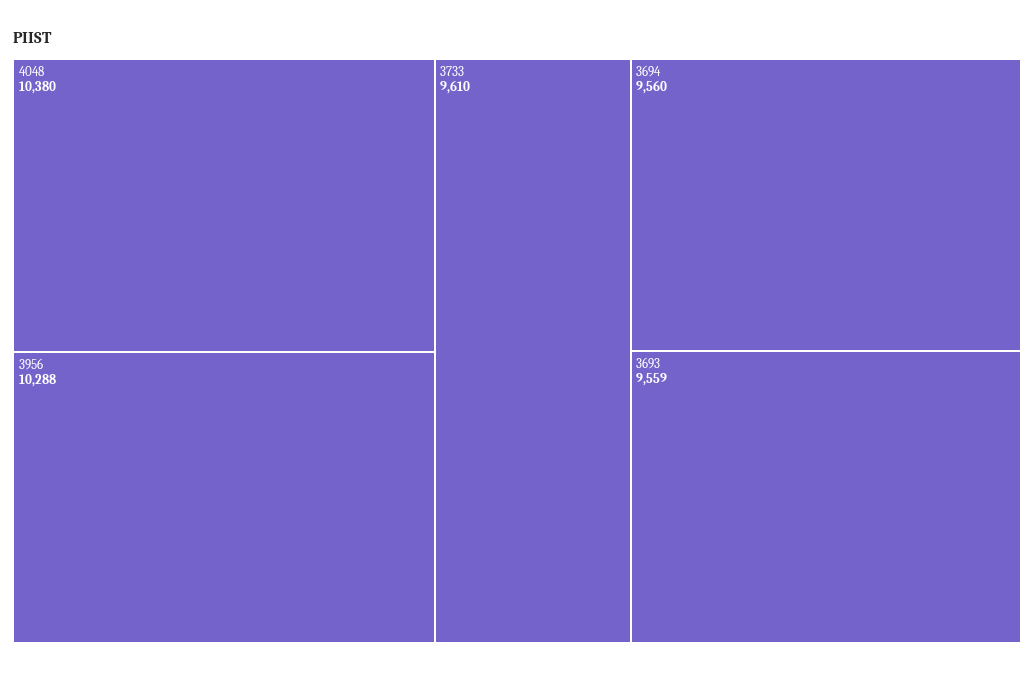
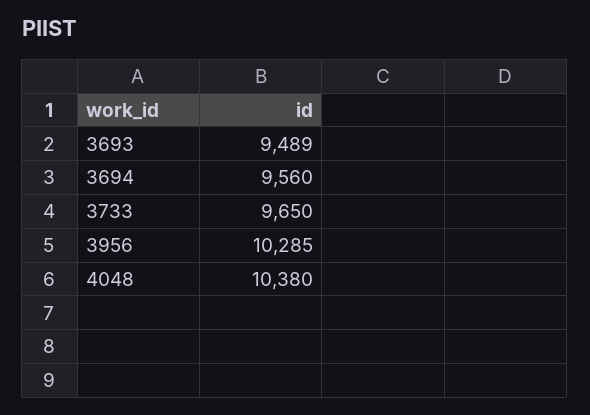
3956: 10288 -> 10285
3733: 9610 -> 9650
3693: 9559 -> 9489

